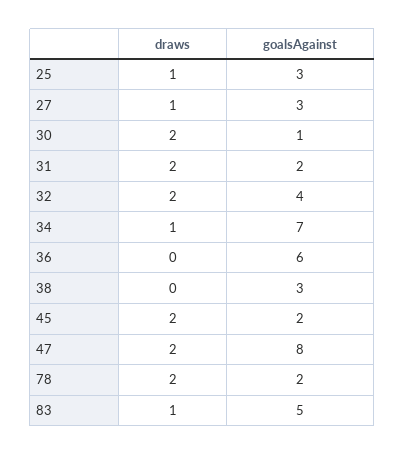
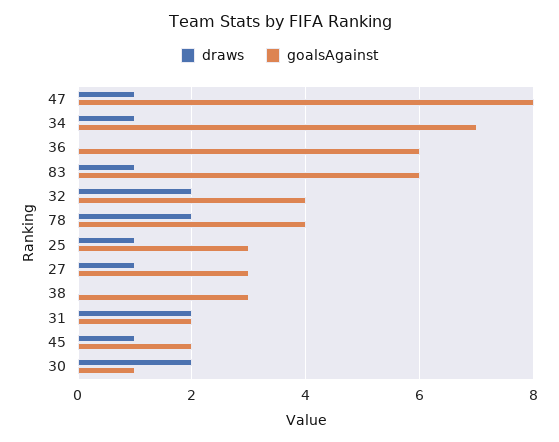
draws, 45: 2 -> 1
draws, 47: 2 -> 1
goalsAgainst, 78: 2 -> 4
goalsAgainst, 83: 5 -> 6

